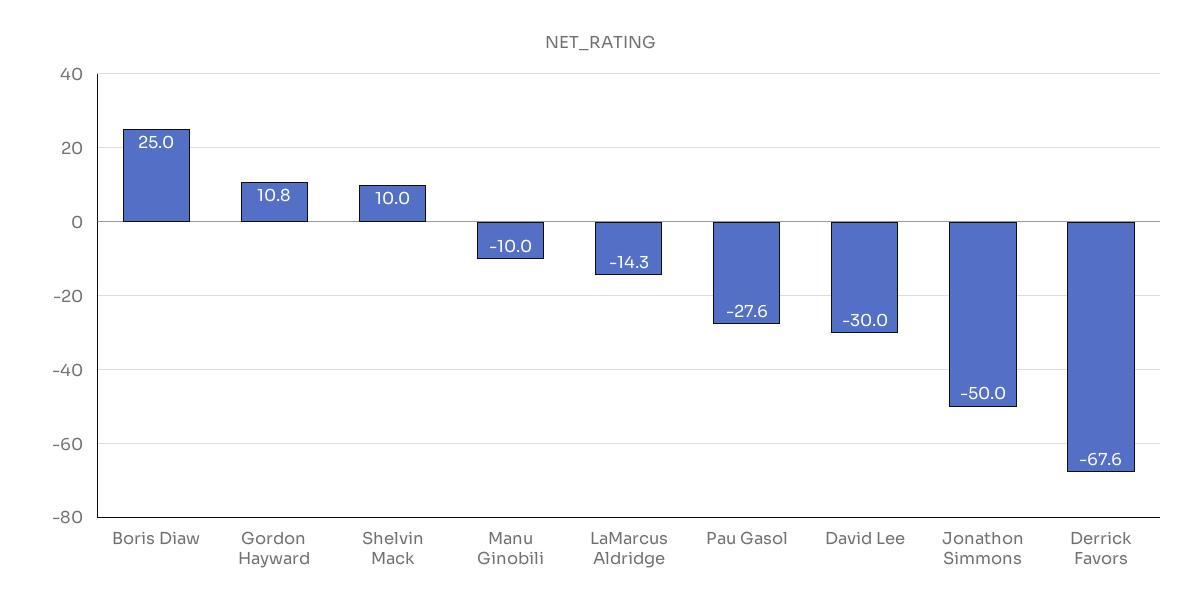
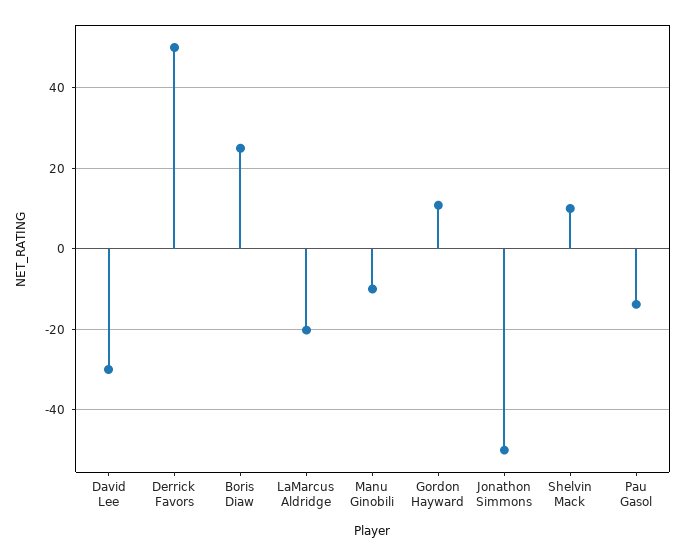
LaMarcus Aldridge: -14.3 -> -20
Pau Gasol: -27.6 -> -14
Derrick Favors: -67.6 -> 50

